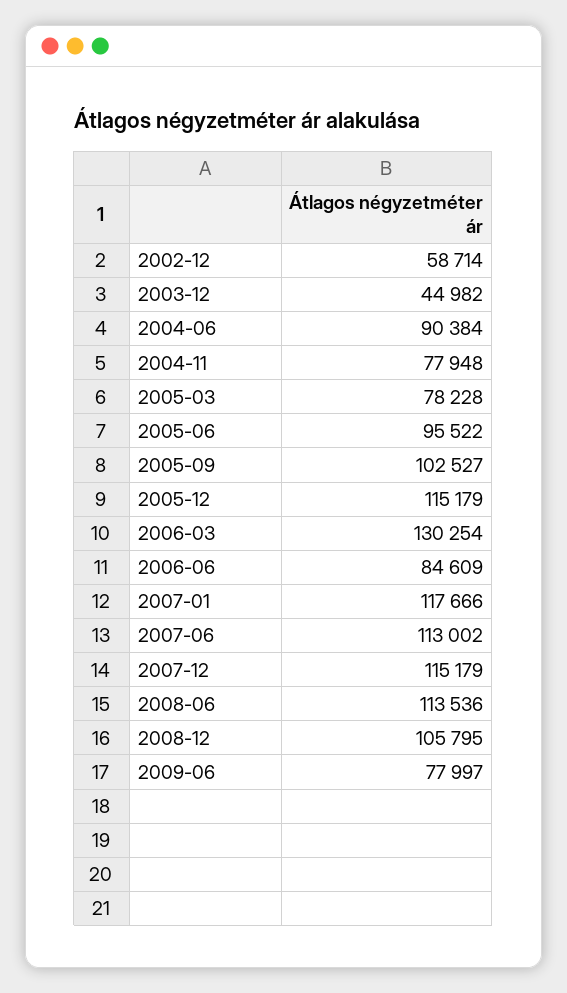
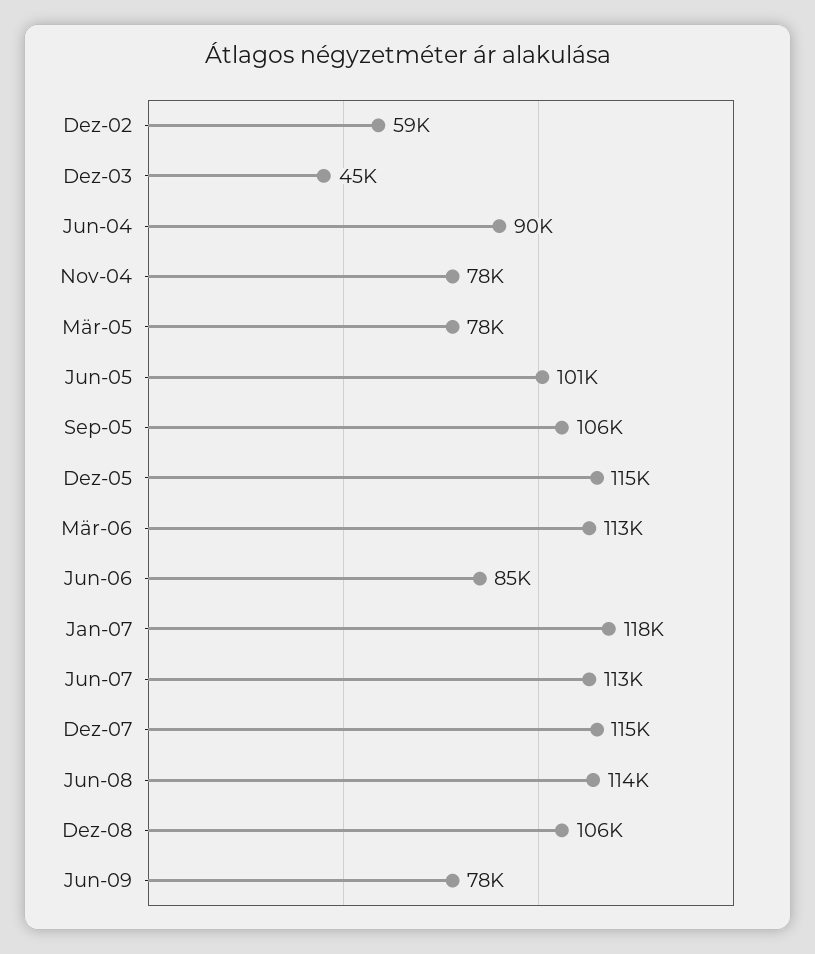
2005-06: 95522 -> 101000
2005-09: 102527 -> 106000
2006-03: 130254 -> 113000

